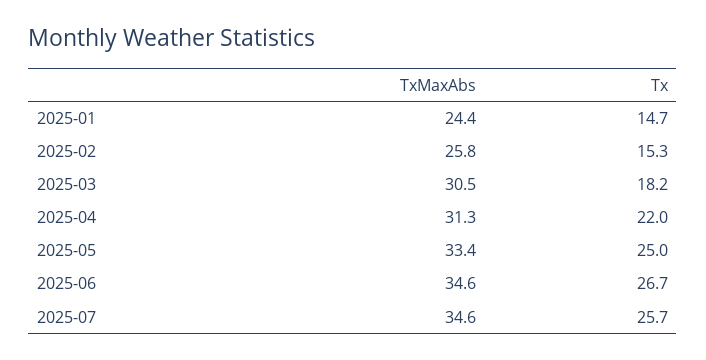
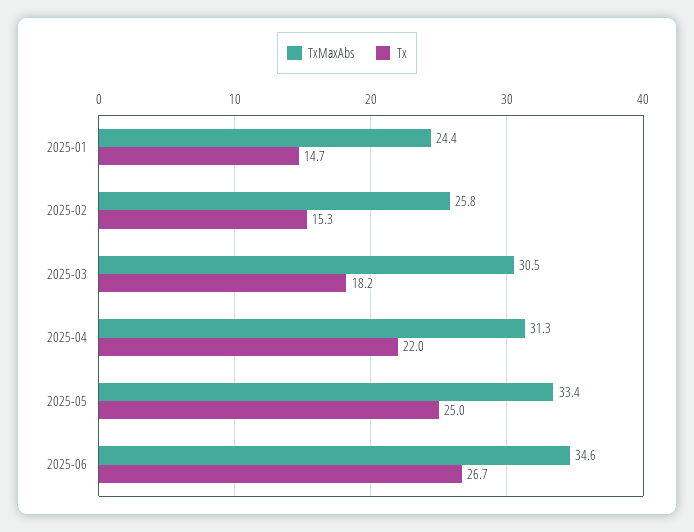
TxMaxAbs, 2025-07: 34.6 -> none
Tx, 2025-07: 25.7 -> none

